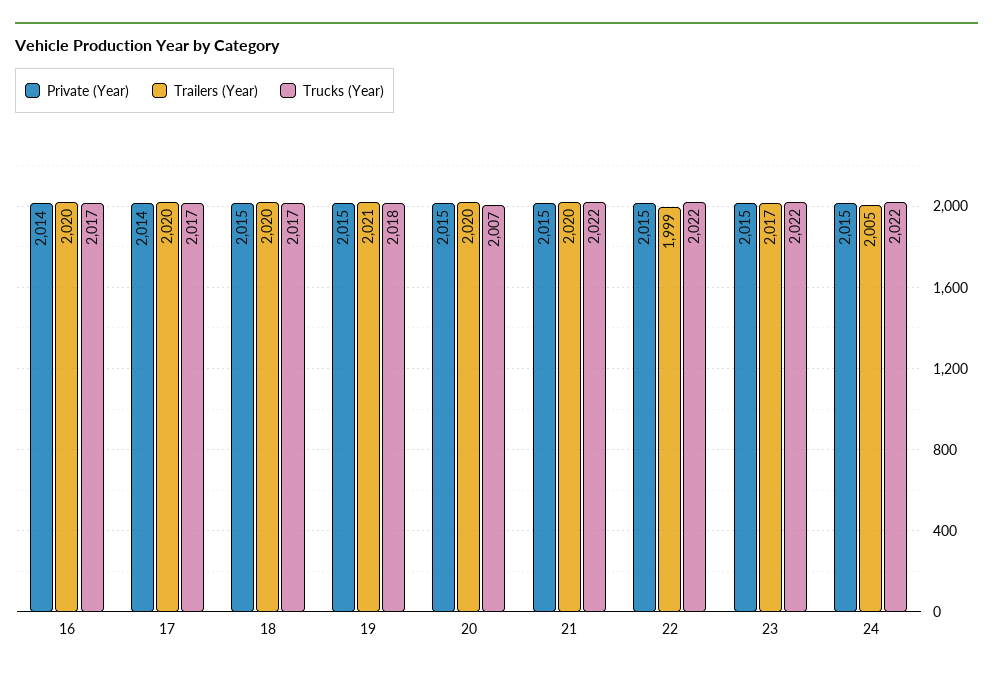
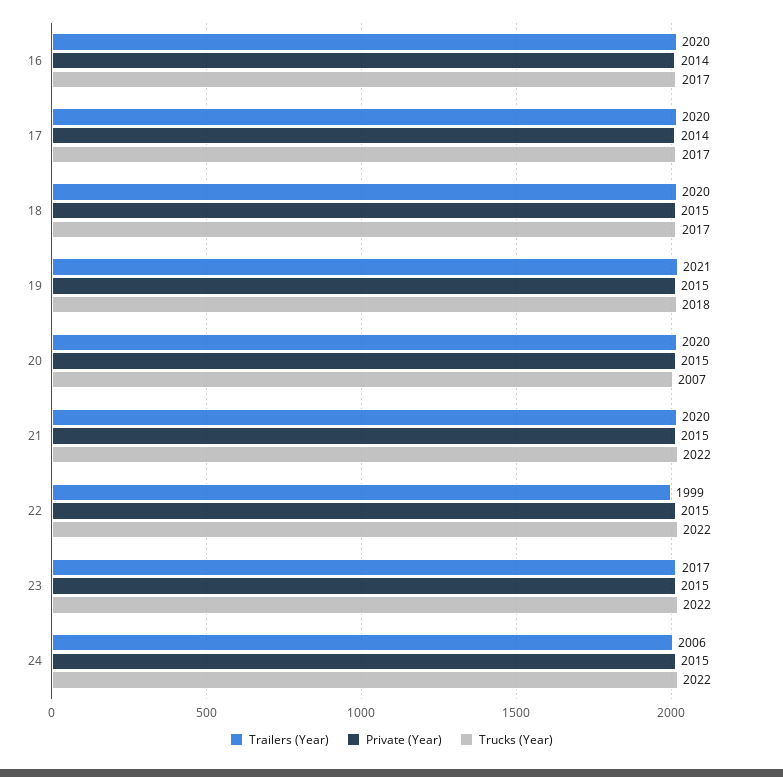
Trailers (Year), 24: 2005 -> 2006

